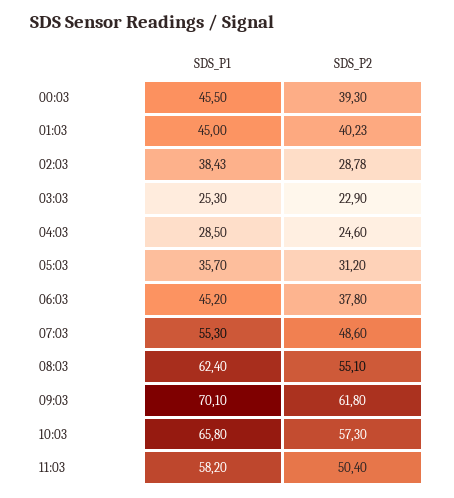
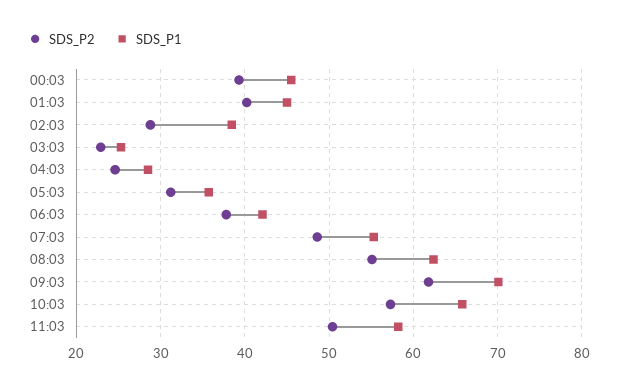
SDS_P1, 06:03: 45.2 -> 42

